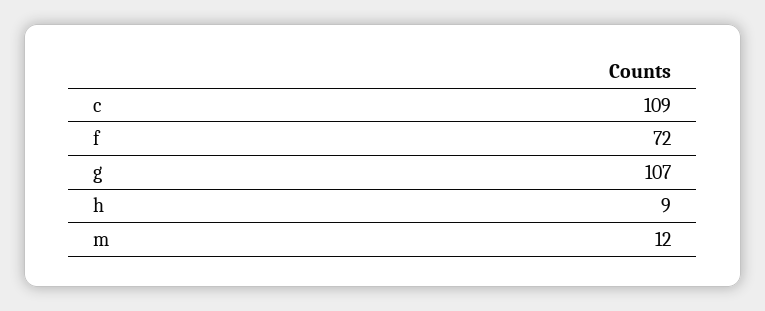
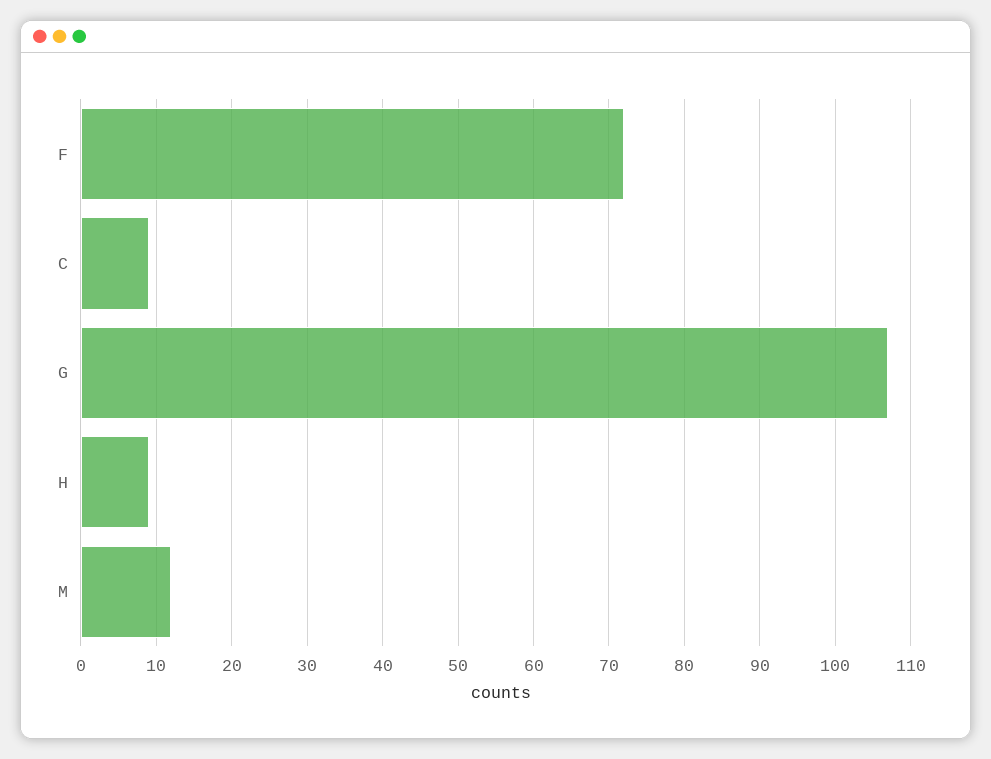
c: 109 -> 9

